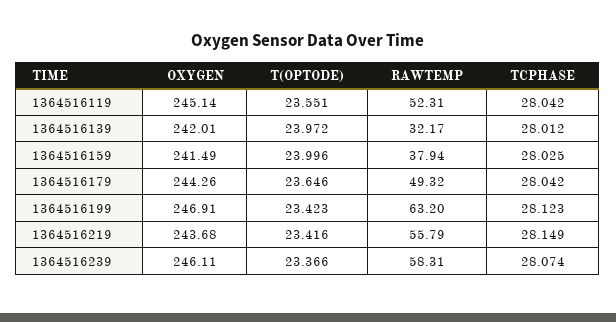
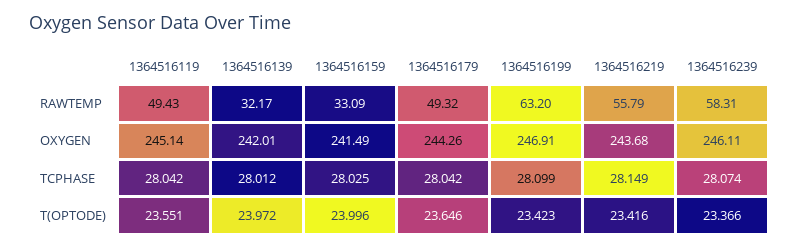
RAWTEMP, 1364516119: 52.31 -> 49.43
RAWTEMP, 1364516159: 37.94 -> 33.09
TCPHASE, 1364516199: 28.123 -> 28.099

